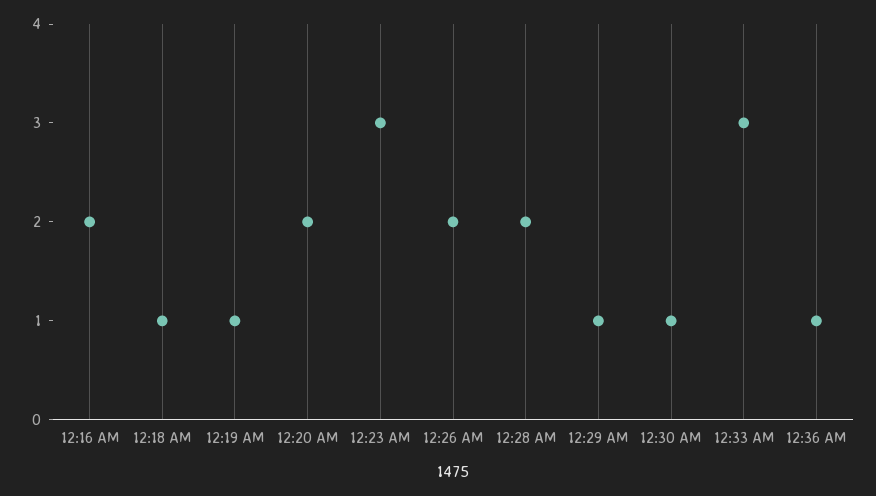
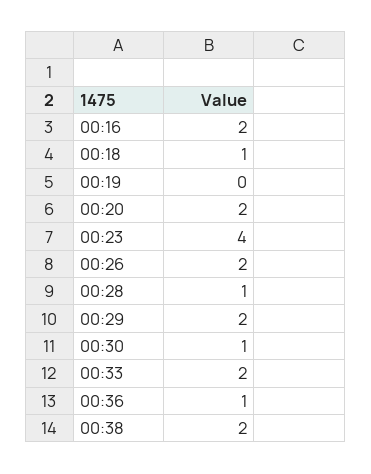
12:19 AM: 1 -> 0
12:23 AM: 3 -> 4
12:28 AM: 2 -> 1
12:29 AM: 1 -> 2
12:33 AM: 3 -> 2
00:38: none -> 2

